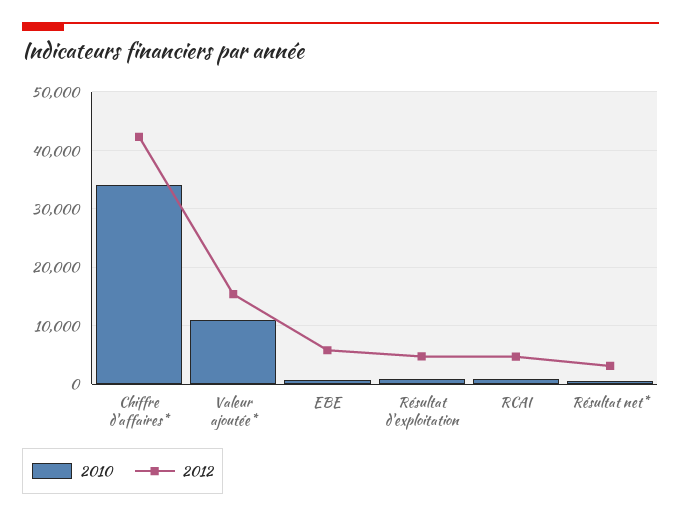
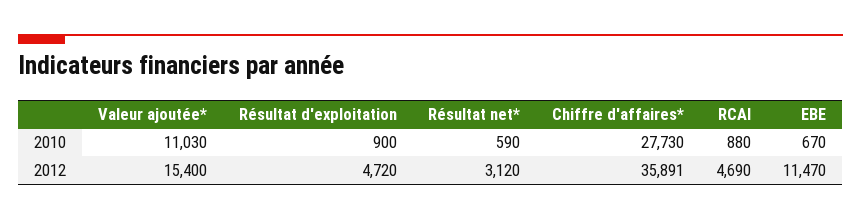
2010, Chiffre d'affaires*: 34000 -> 27730
2012, Chiffre d'affaires*: 42000 -> 35891
2012, EBE: 6000 -> 11470

